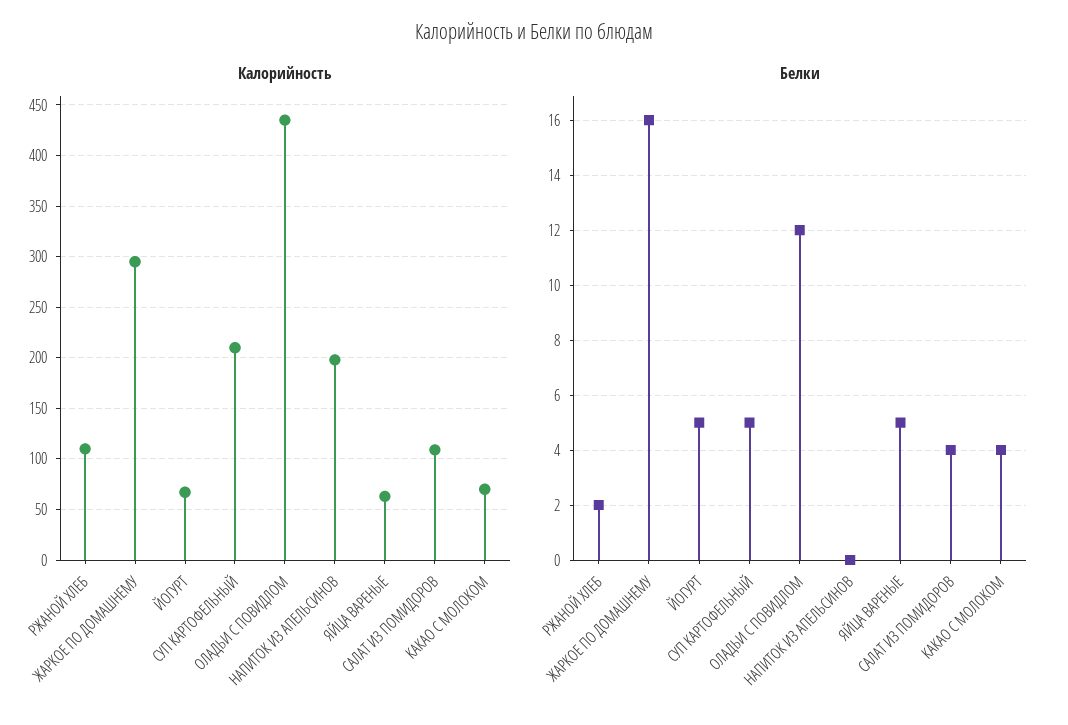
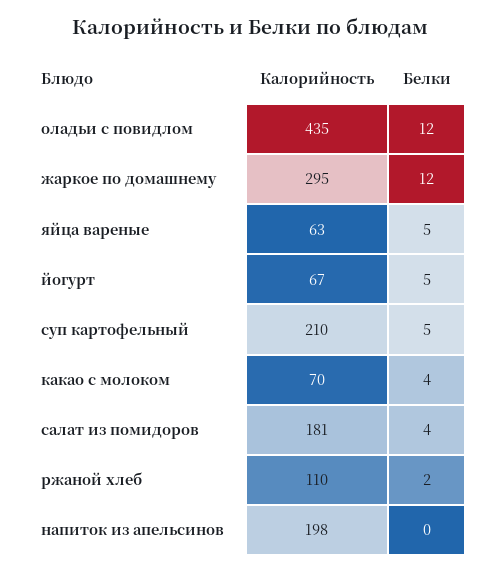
Калорийность, САЛАТ ИЗ ПОМИДОРОВ: 110 -> 181
Белки, ЖАРКОЕ ПО ДОМАШНЕМУ: 16 -> 12

